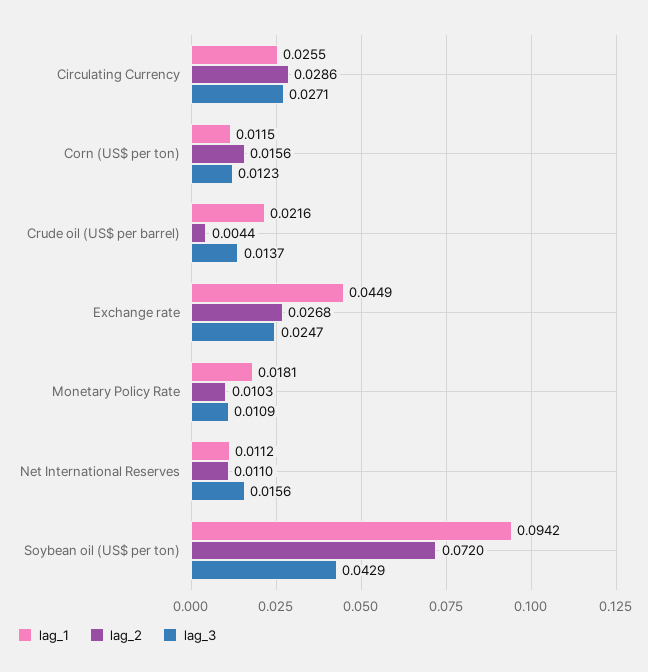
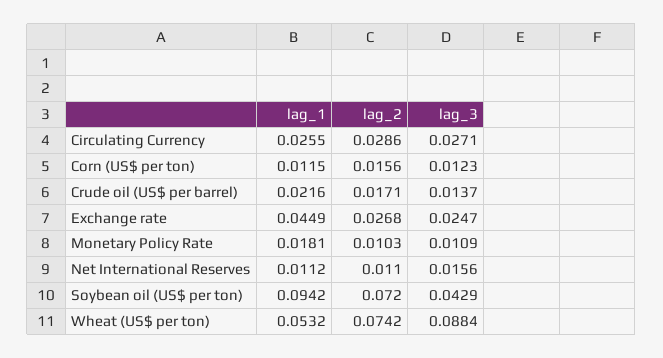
lag_2, Crude oil (US$ per barrel): 0.0044 -> 0.0171
lag_1, Wheat (US$ per ton): none -> 0.0532
lag_2, Wheat (US$ per ton): none -> 0.0742
lag_3, Wheat (US$ per ton): none -> 0.0884

